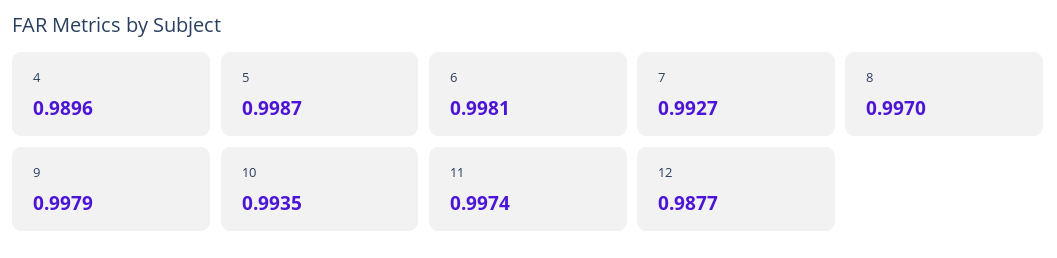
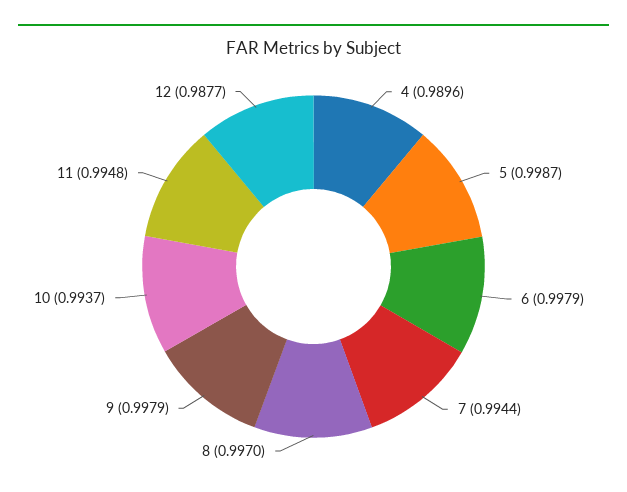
6: 0.9981 -> 0.9979
7: 0.9927 -> 0.9944
10: 0.9935 -> 0.9937
11: 0.9974 -> 0.9948

